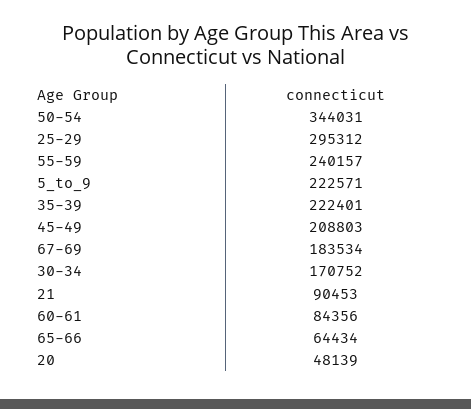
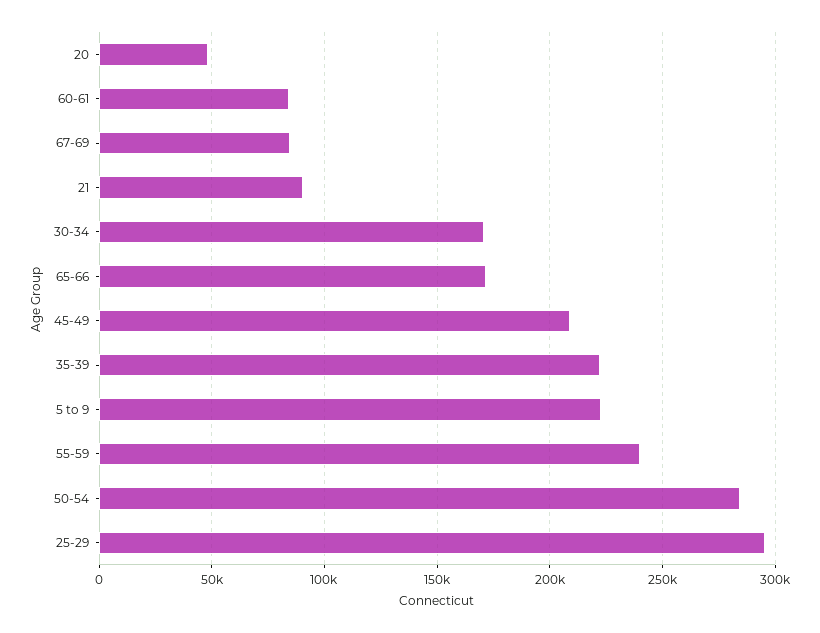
50-54: 344031 -> 285000
67-69: 183534 -> 85000
65-66: 64434 -> 170000

